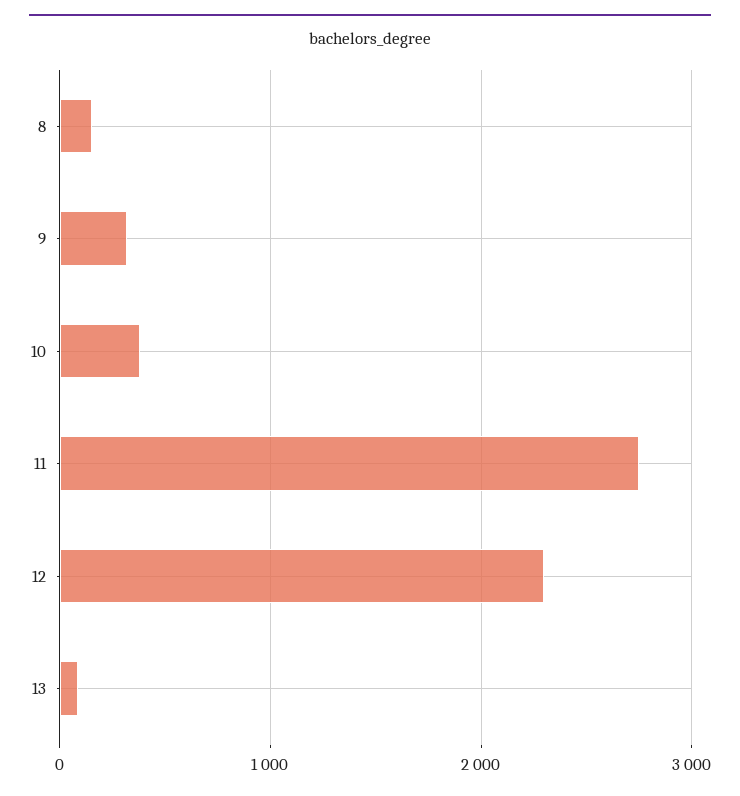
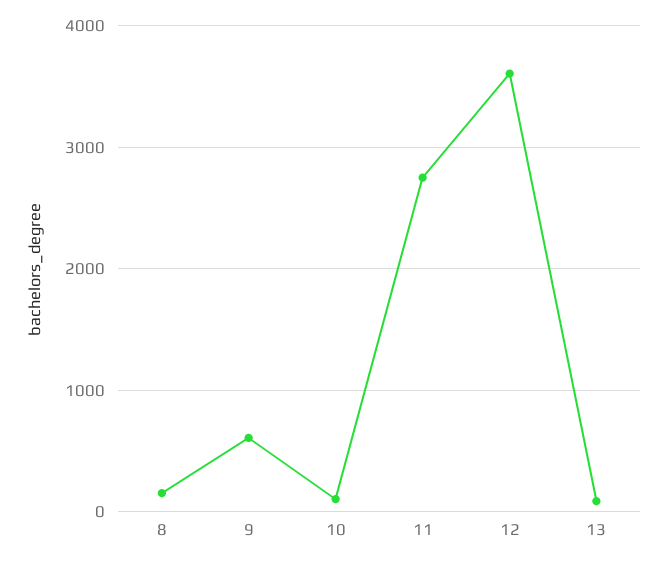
9: 300 -> 600
10: 400 -> 100
12: 2300 -> 3600

